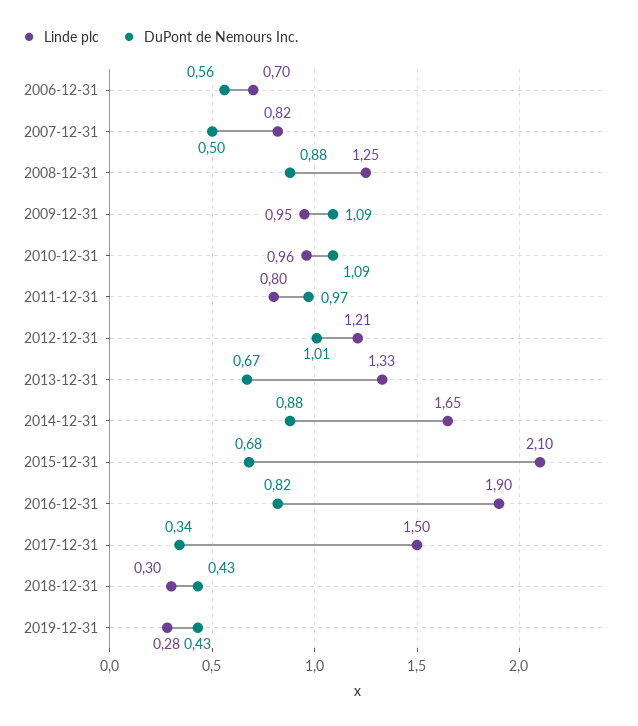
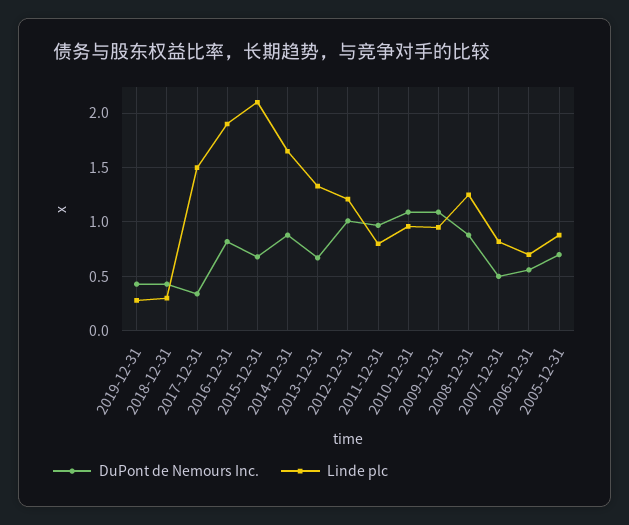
DuPont de Nemours Inc., 2005-12-31: none -> 0.7
Linde plc, 2005-12-31: none -> 0.9

